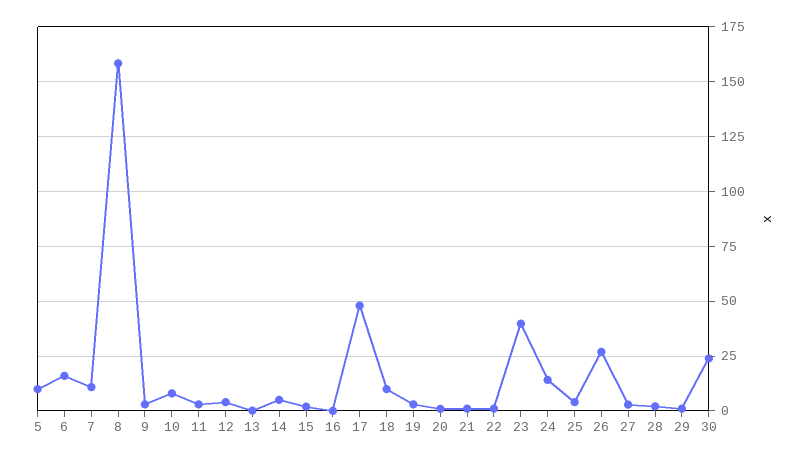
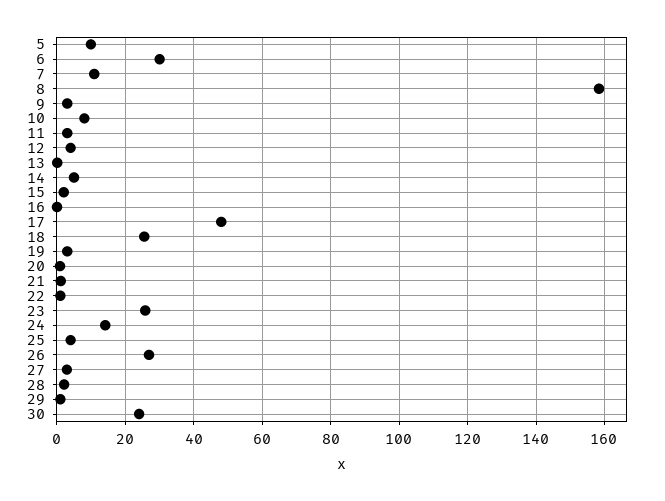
6: 15 -> 30
18: 10 -> 26
23: 40 -> 26

